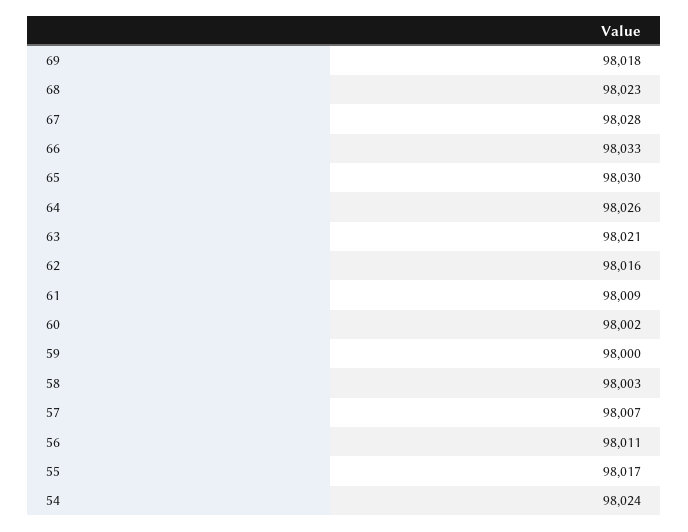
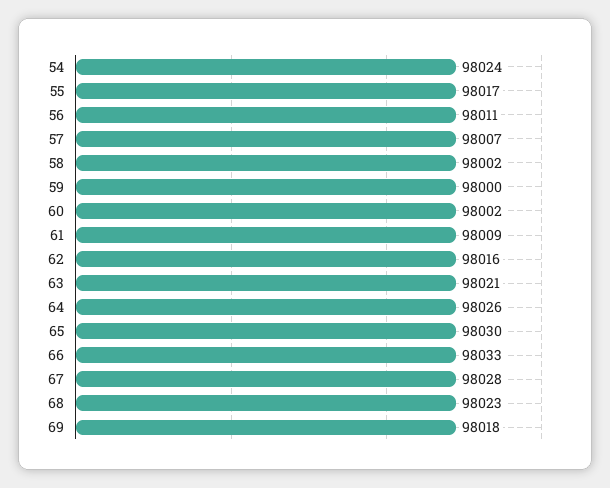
58: 98003 -> 98002

